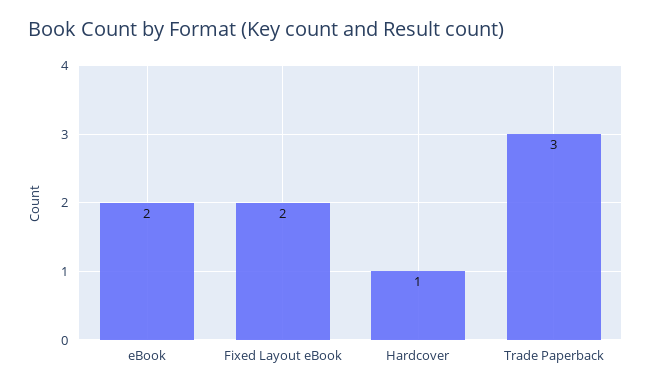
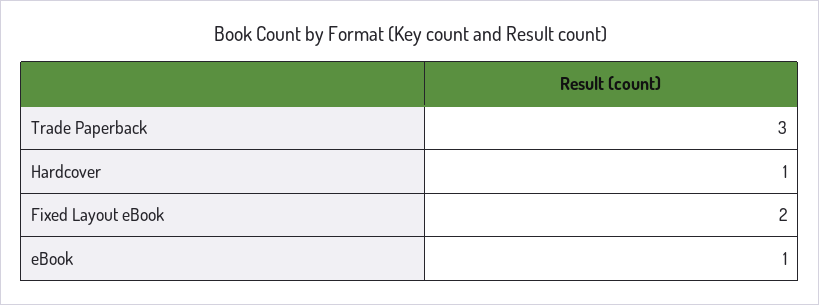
eBook: 2 -> 1

